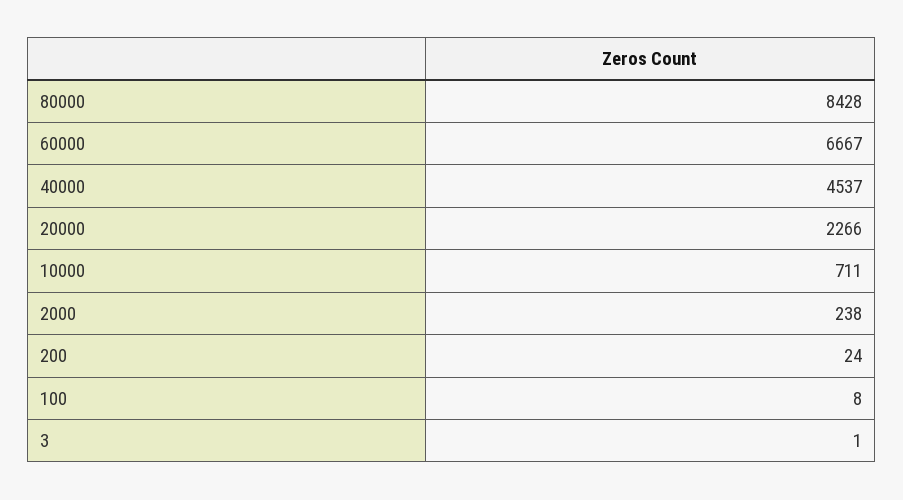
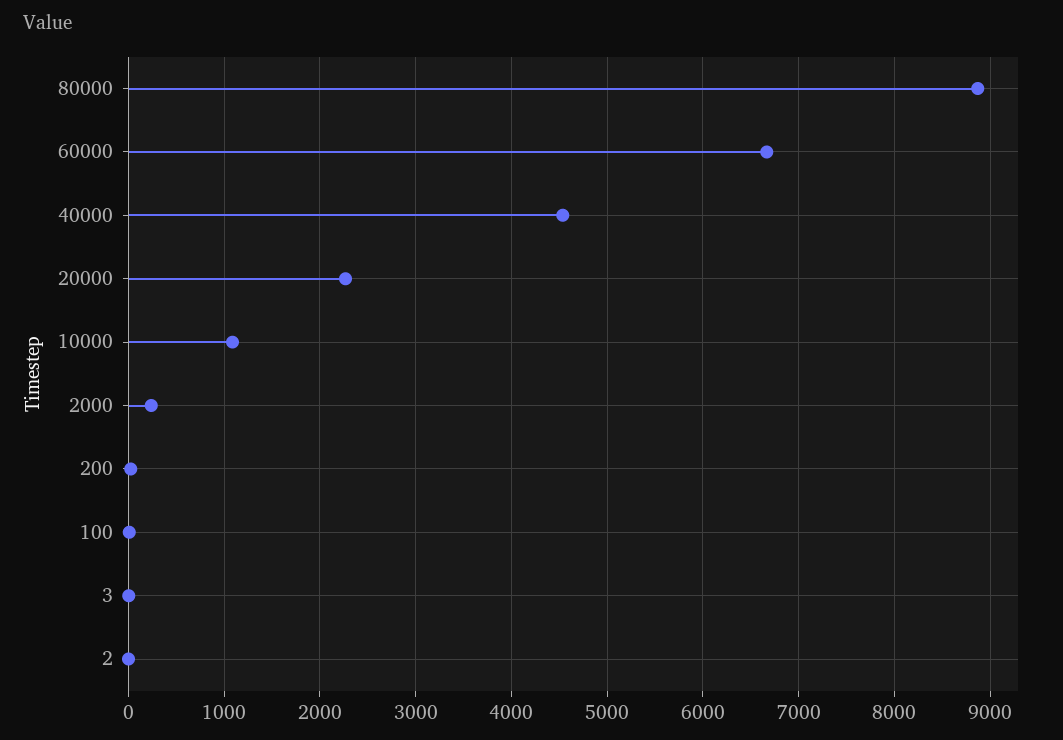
80000: 8428 -> 8900
10000: 711 -> 1100
2: none -> 0

